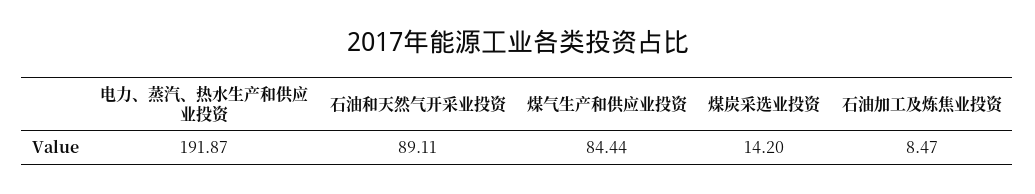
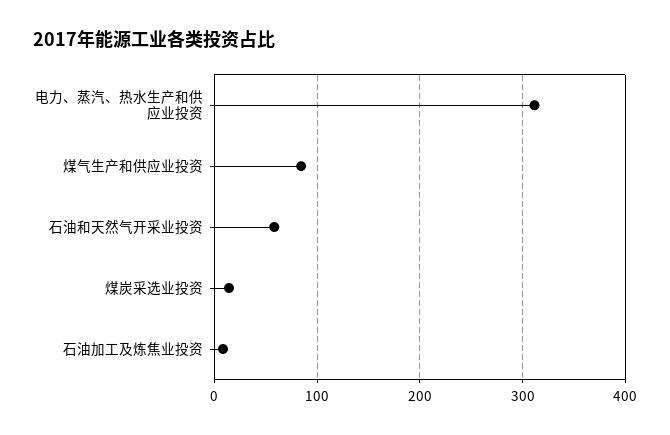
电力、蒸汽、热水生产和供应业投资: 191.87 -> 310
石油和天然气开采业投资: 89.11 -> 60

